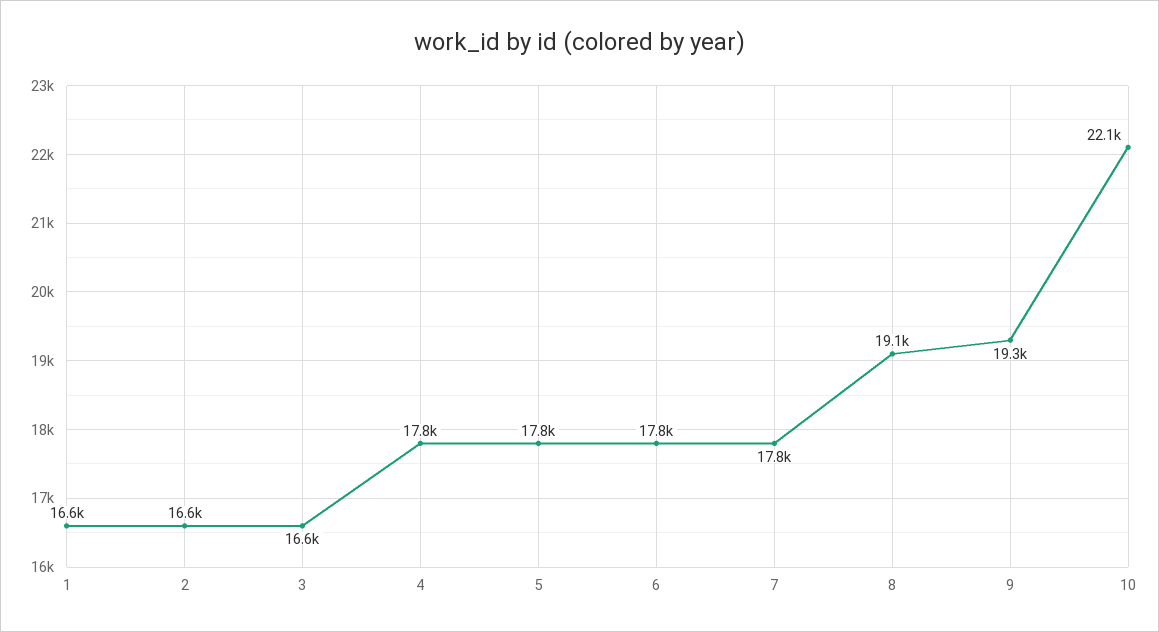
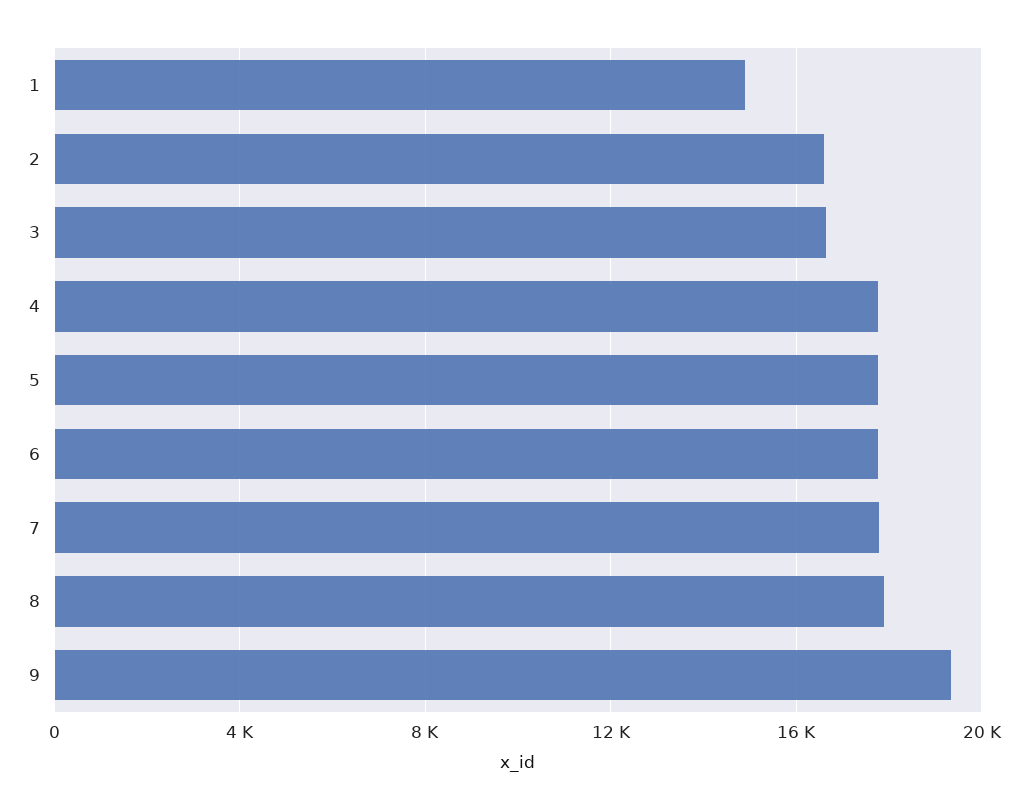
1: 16600 -> 15000
8: 19100 -> 18000
10: 22100 -> none

